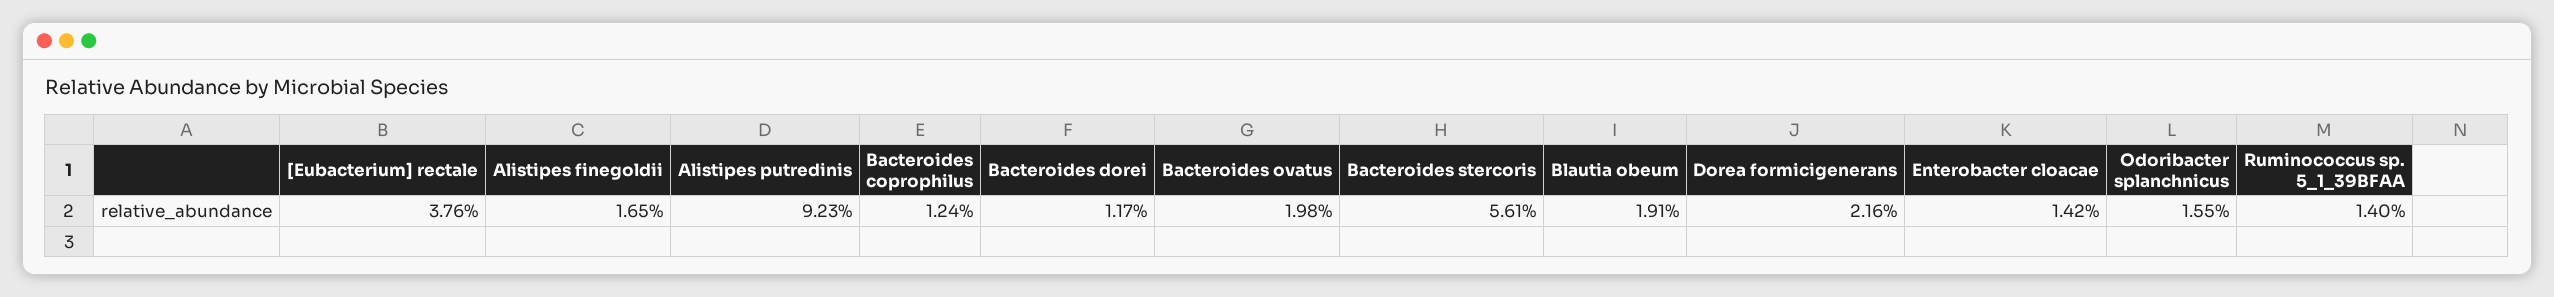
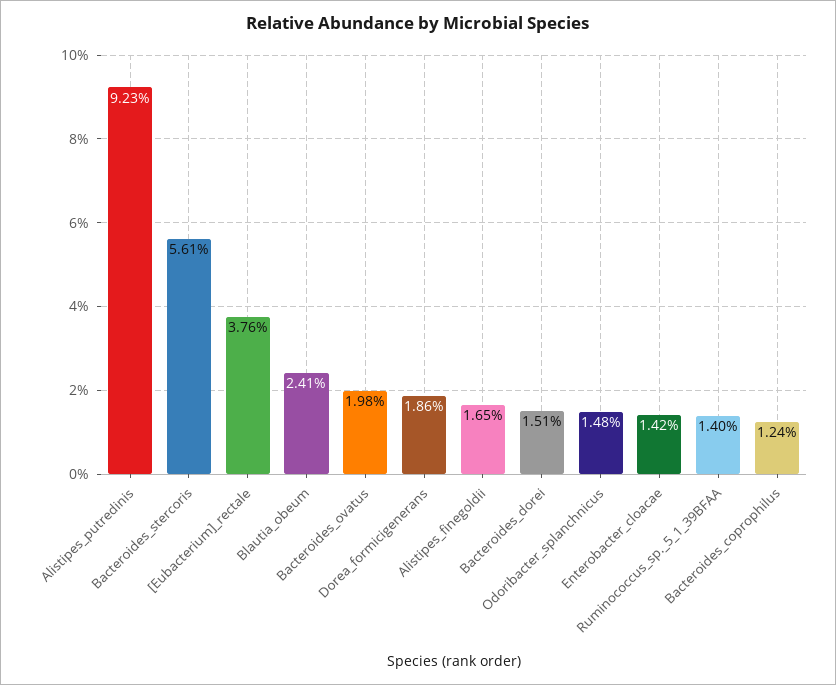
Bacteroides dorei: 1.17 -> 1.51
Blautia obeum: 1.91 -> 2.41
Dorea formicigenerans: 2.16 -> 1.86
Odoribacter splanchnicus: 1.55 -> 1.48

